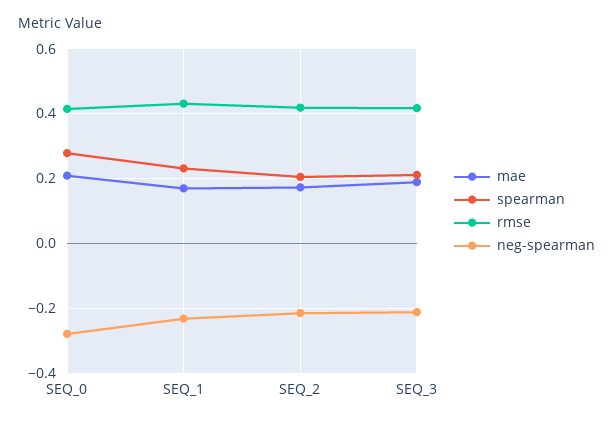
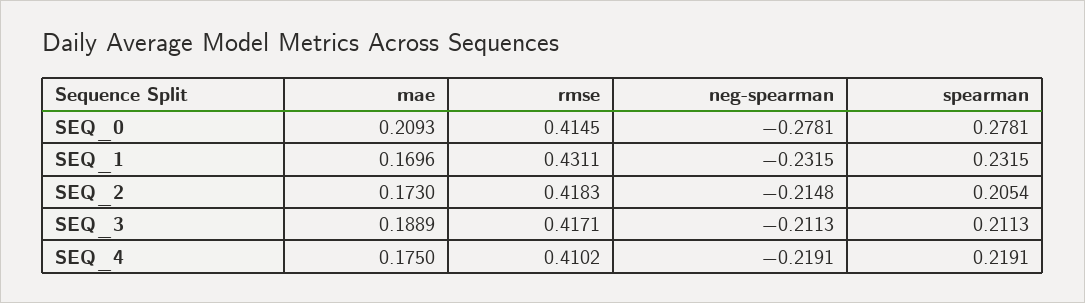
mae, SEQ_4: none -> 0.175
rmse, SEQ_4: none -> 0.4102
neg-spearman, SEQ_4: none -> -0.2191
spearman, SEQ_4: none -> 0.2191

